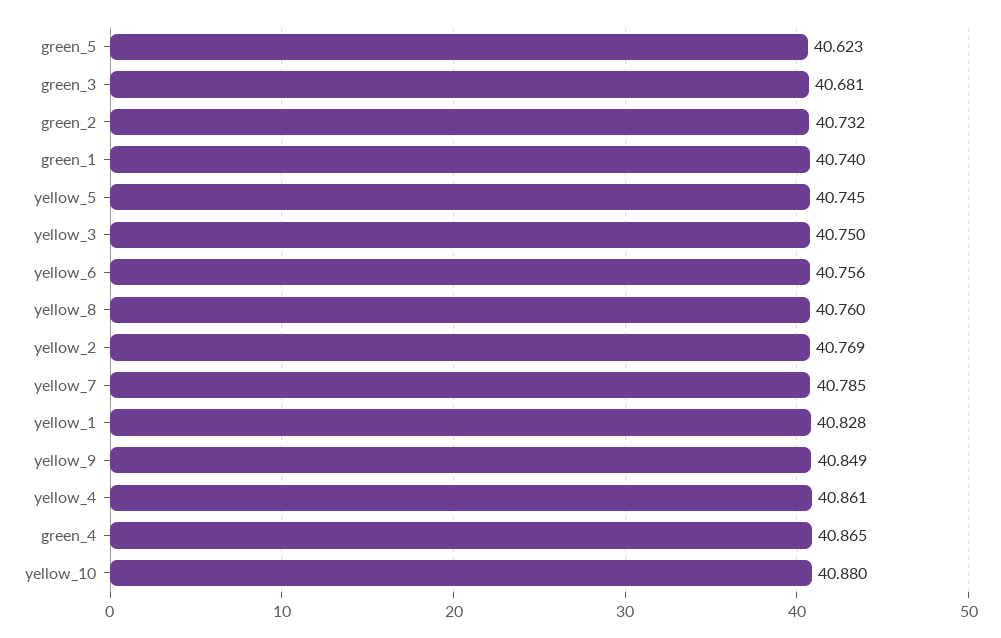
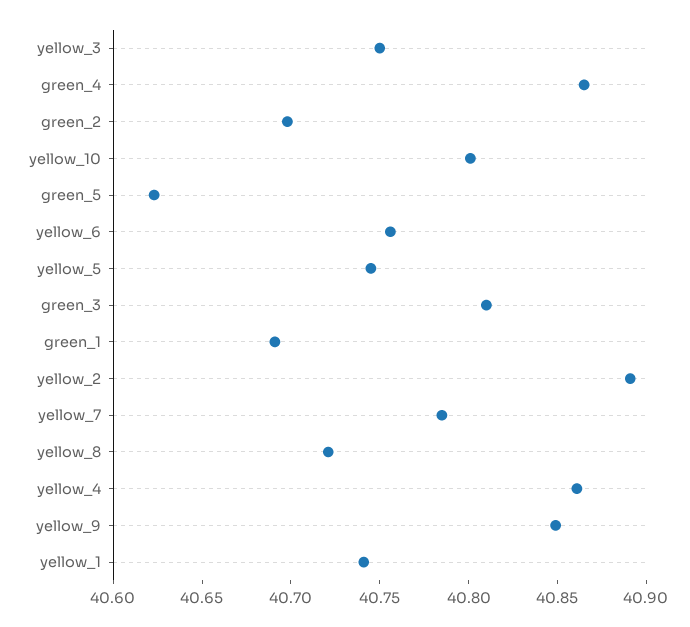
green_3: 40.681 -> 40.81
green_2: 40.732 -> 40.7
green_1: 40.74 -> 40.69
yellow_8: 40.76 -> 40.72
yellow_2: 40.769 -> 40.89
yellow_1: 40.828 -> 40.74
yellow_10: 40.88 -> 40.8

